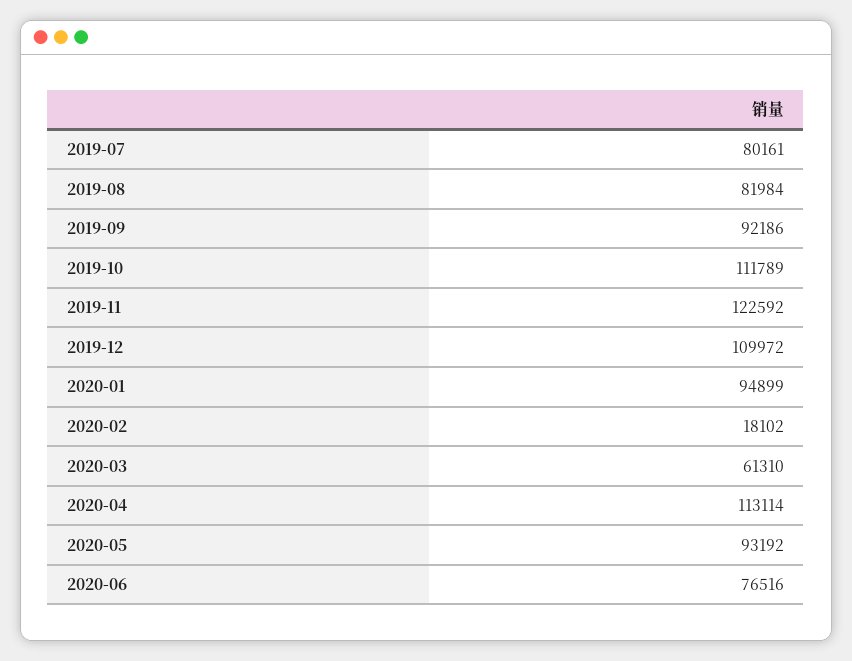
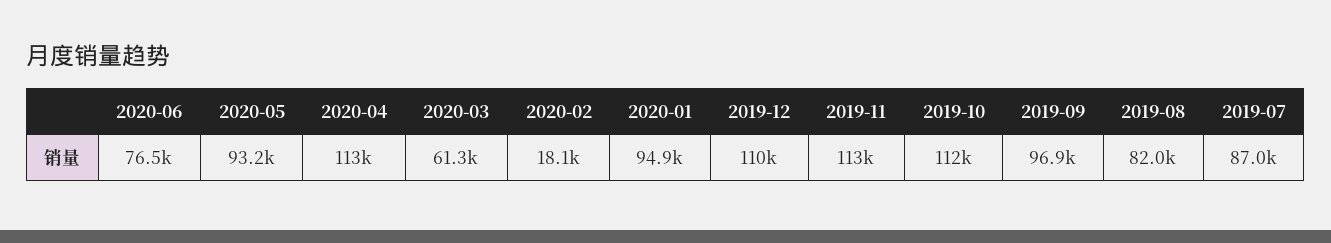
2019-07: 80161 -> 87000
2019-09: 92186 -> 96900
2019-11: 122592 -> 113000

